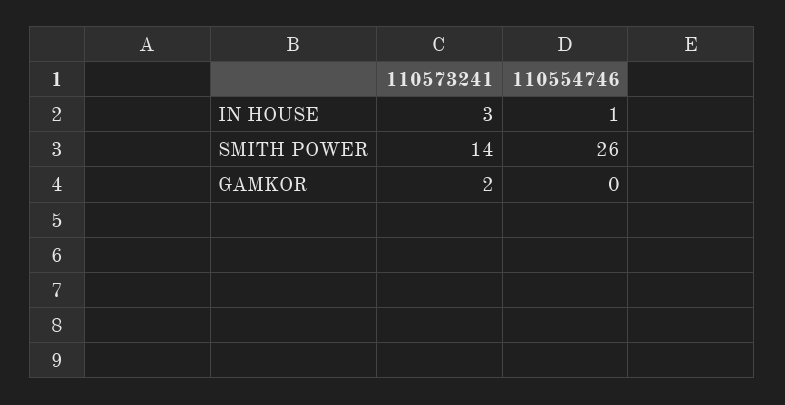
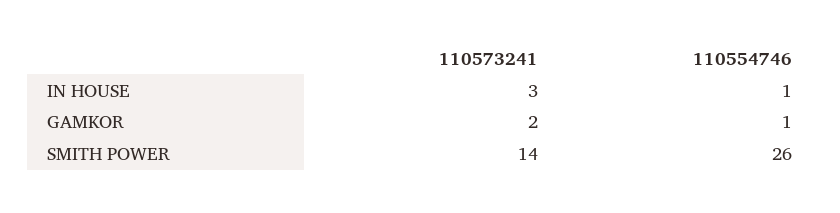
110554746, GAMKOR: 0 -> 1

